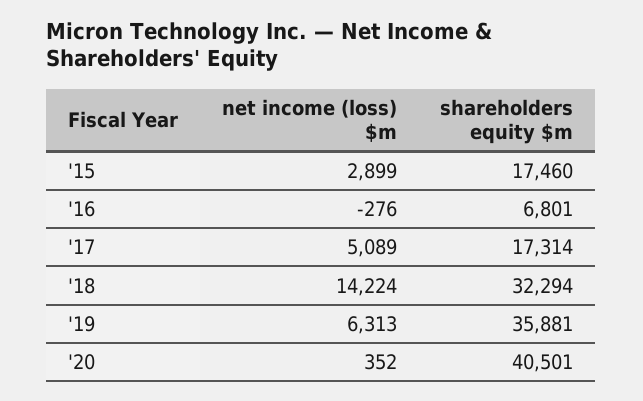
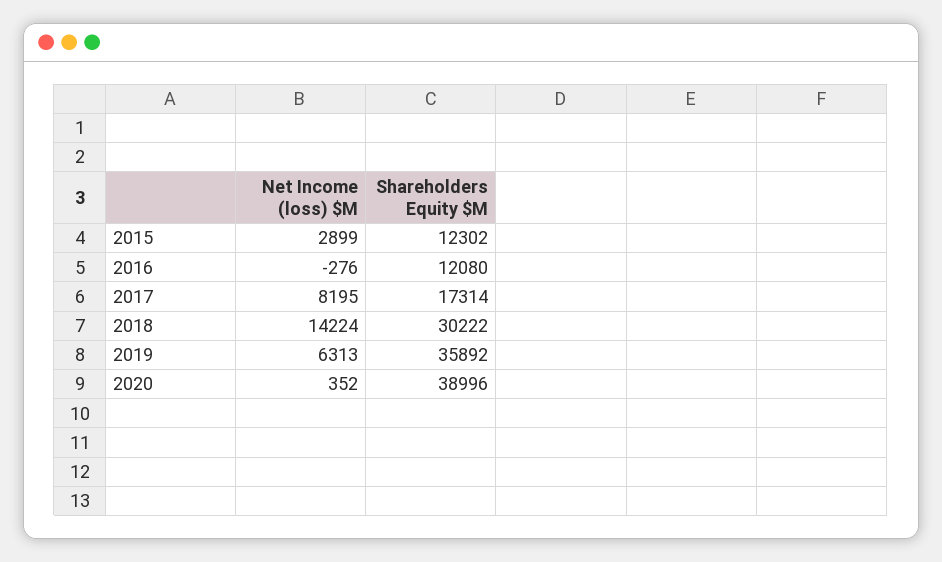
shareholders equity $m, '15: 17460 -> 12302
shareholders equity $m, '16: 6801 -> 12080
net income (loss) $m, '17: 5089 -> 8195
shareholders equity $m, '18: 32294 -> 30222
shareholders equity $m, '19: 35881 -> 35892
shareholders equity $m, '20: 40501 -> 38996

